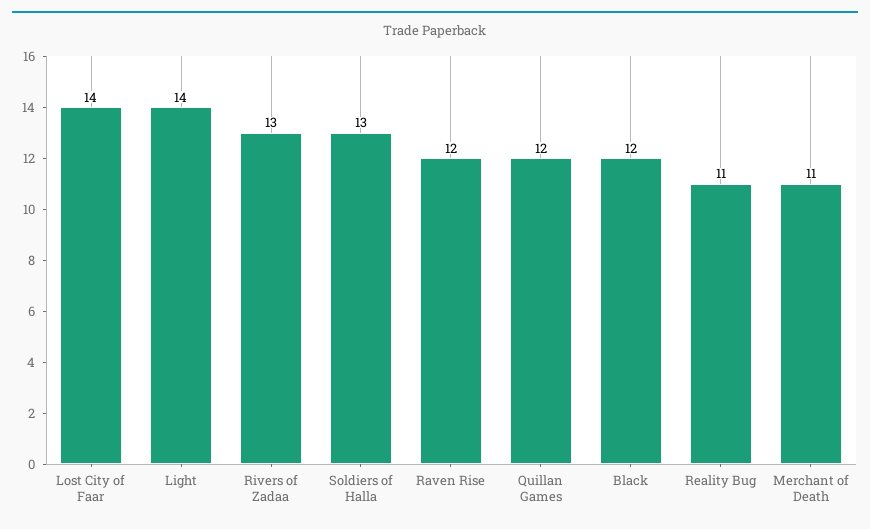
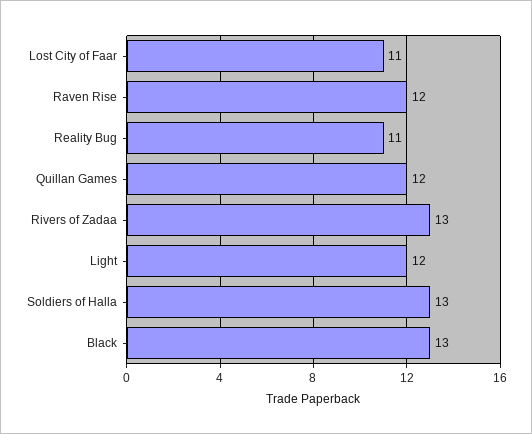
Lost City of Faar: 14 -> 11
Light: 14 -> 12
Black: 12 -> 13
Merchant of Death: 11 -> none

